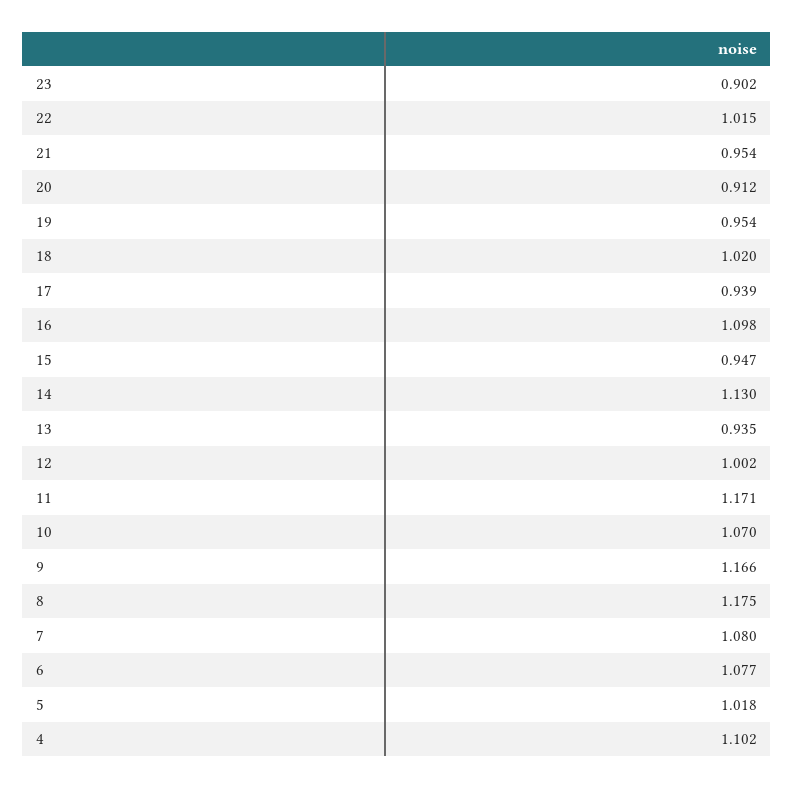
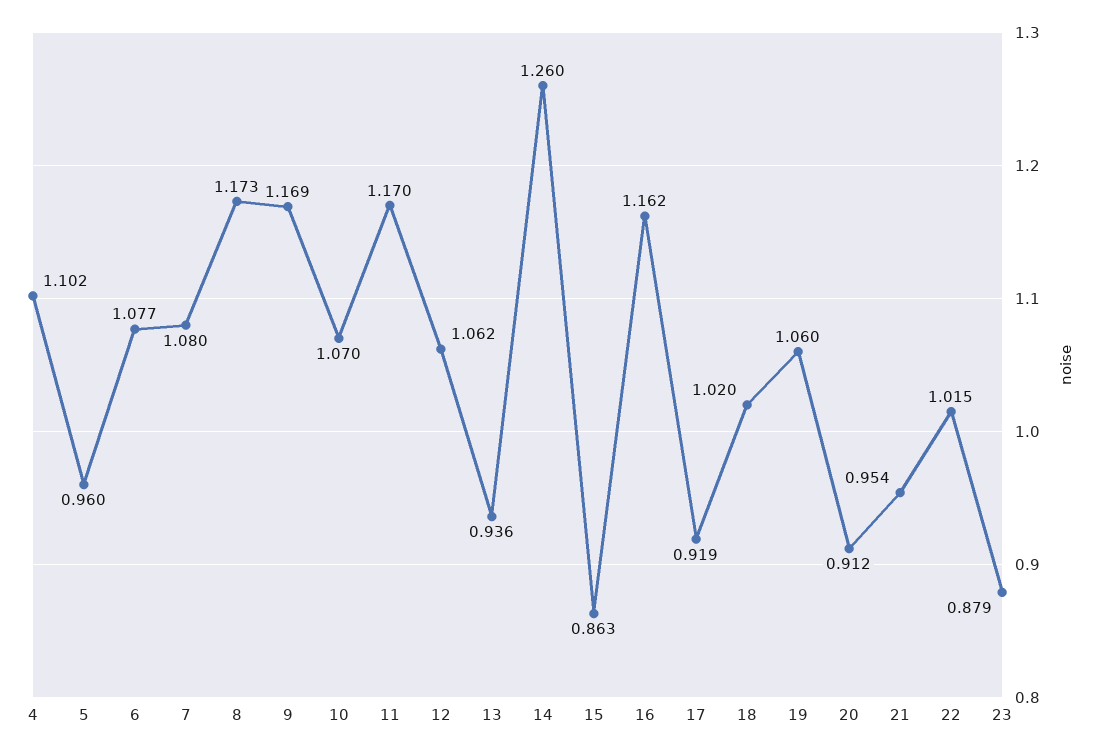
23: 0.902 -> 0.879
19: 0.954 -> 1.06
17: 0.939 -> 0.919
16: 1.098 -> 1.162
15: 0.947 -> 0.863
14: 1.13 -> 1.26
13: 0.935 -> 0.936
12: 1.002 -> 1.062
11: 1.171 -> 1.17
9: 1.166 -> 1.169
8: 1.175 -> 1.173
5: 1.018 -> 0.96

